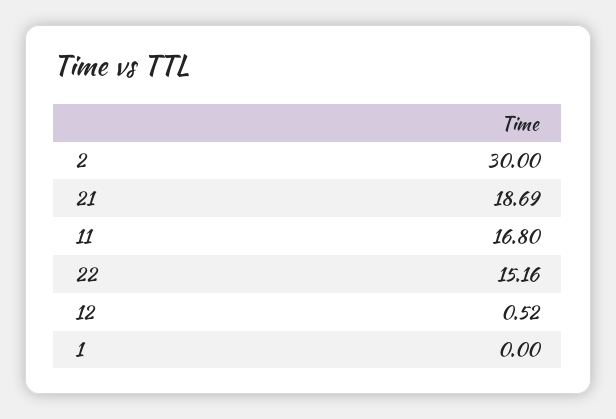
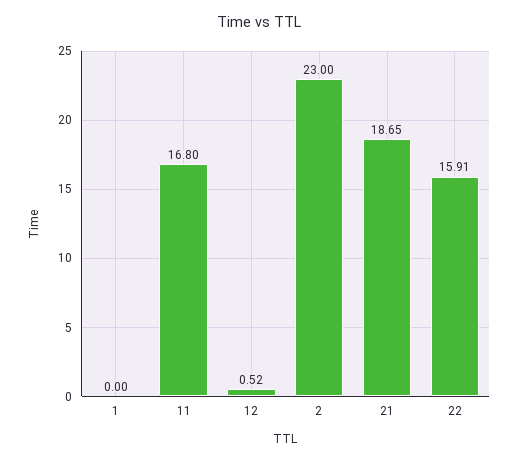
2: 30 -> 23
21: 18.69 -> 18.65
22: 15.16 -> 15.91

